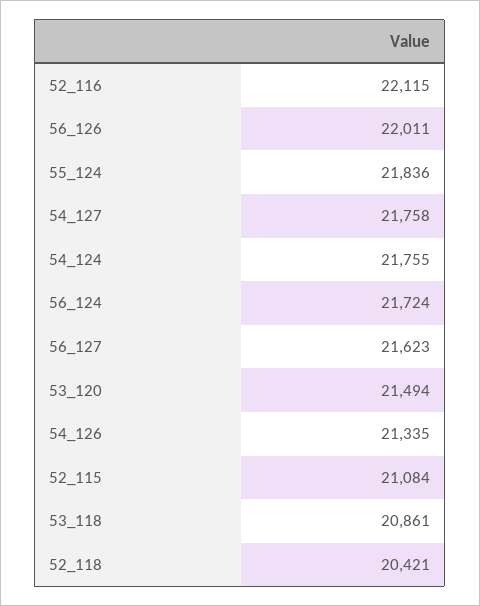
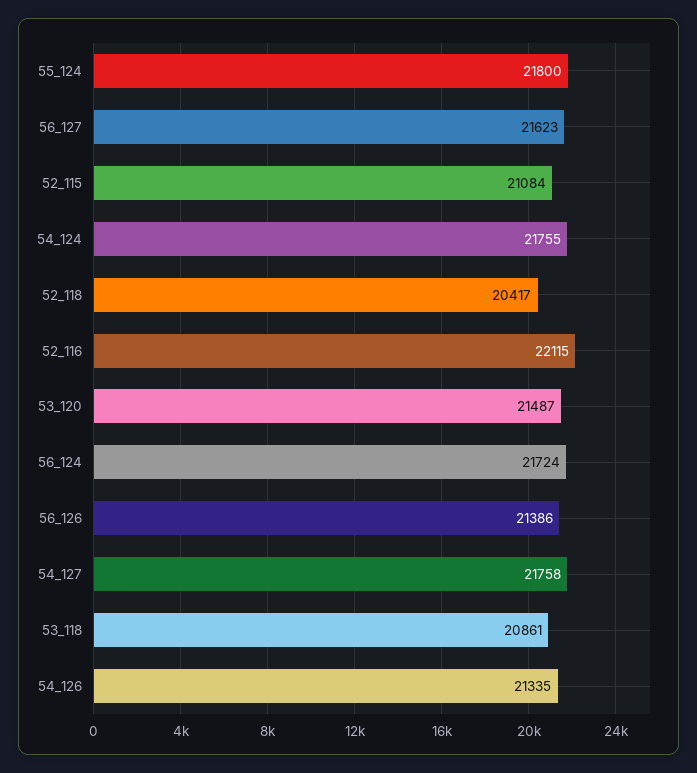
56_126: 22011 -> 21386
55_124: 21836 -> 21800
53_120: 21494 -> 21487
52_118: 20421 -> 20417

